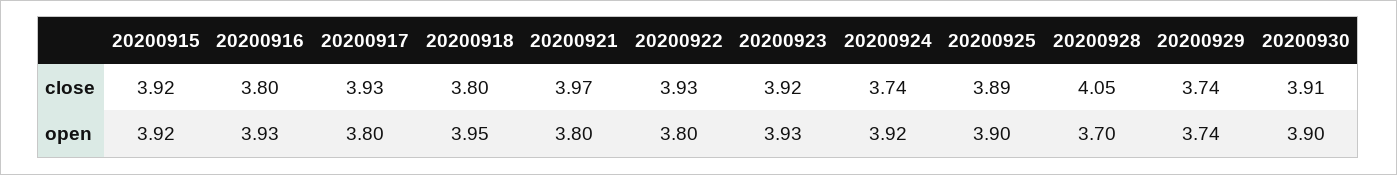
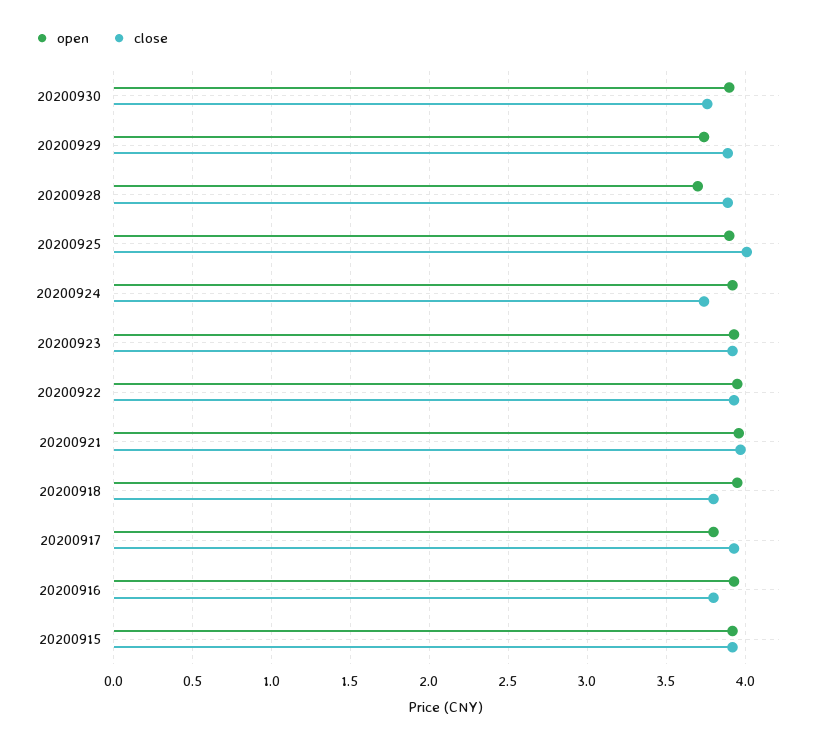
close, 20200925: 3.89 -> 4
close, 20200928: 4.05 -> 3.9
close, 20200929: 3.74 -> 3.9
close, 20200930: 3.91 -> 3.75
open, 20200921: 3.8 -> 3.95
open, 20200922: 3.8 -> 3.95

